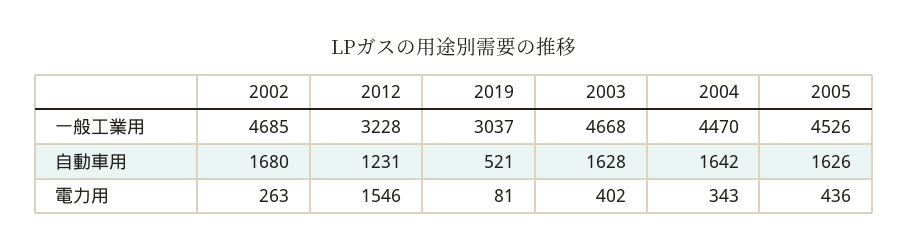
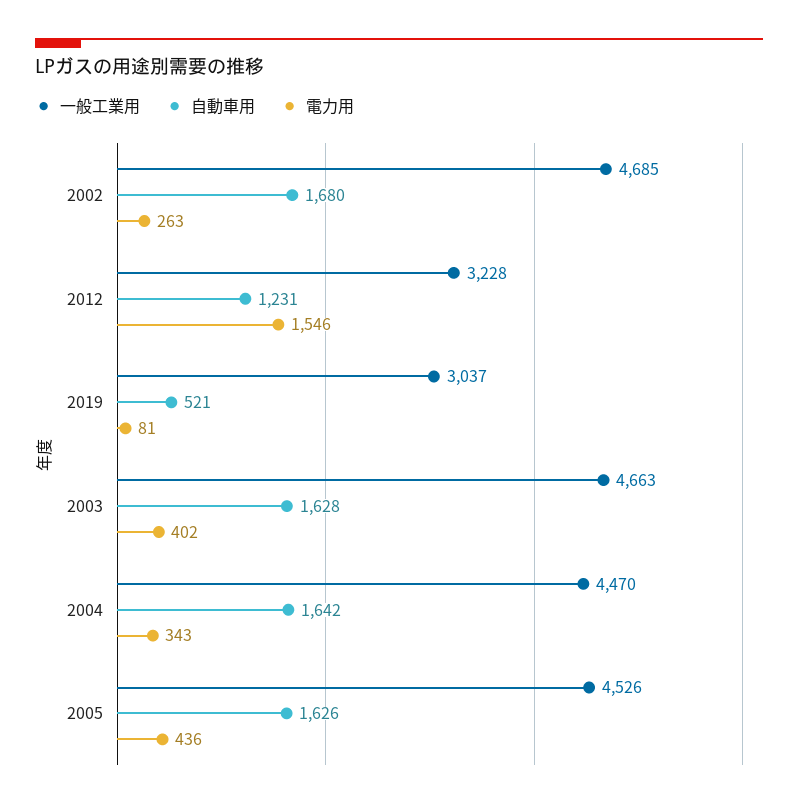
一般工業用, 2003: 4668 -> 4663

